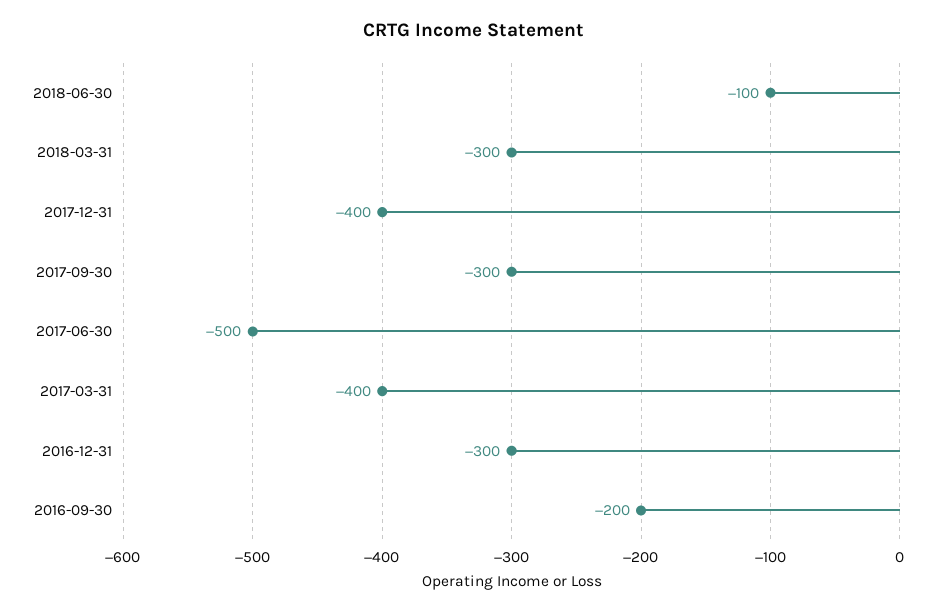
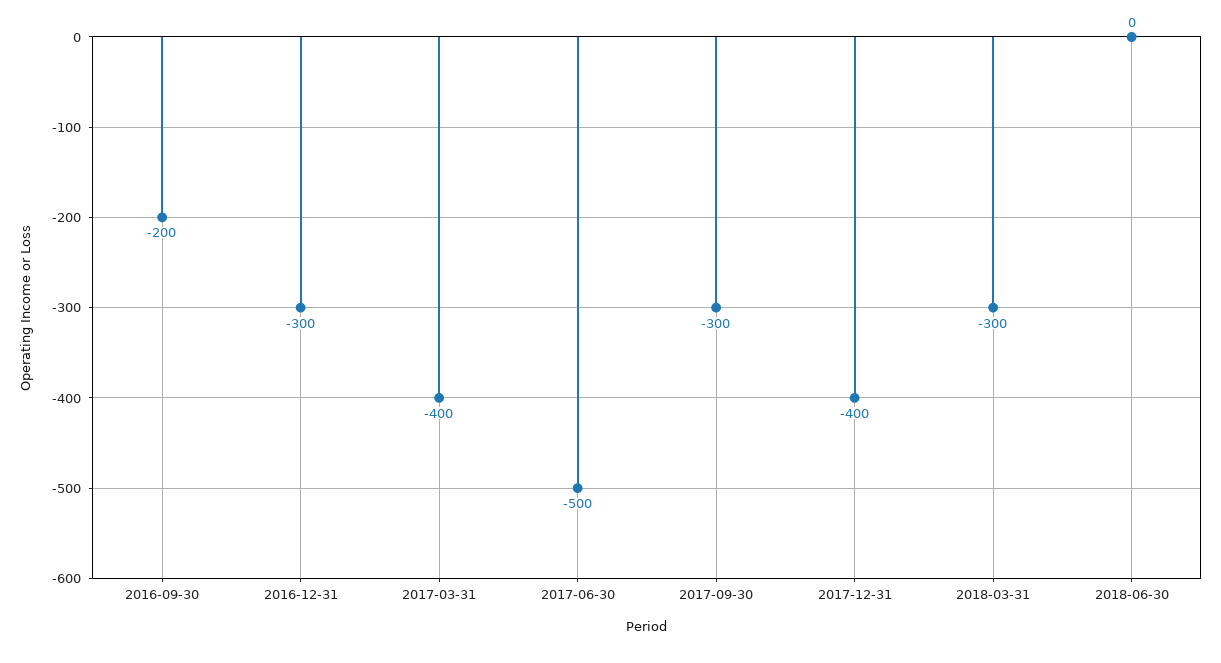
2018-06-30: -100 -> 0

